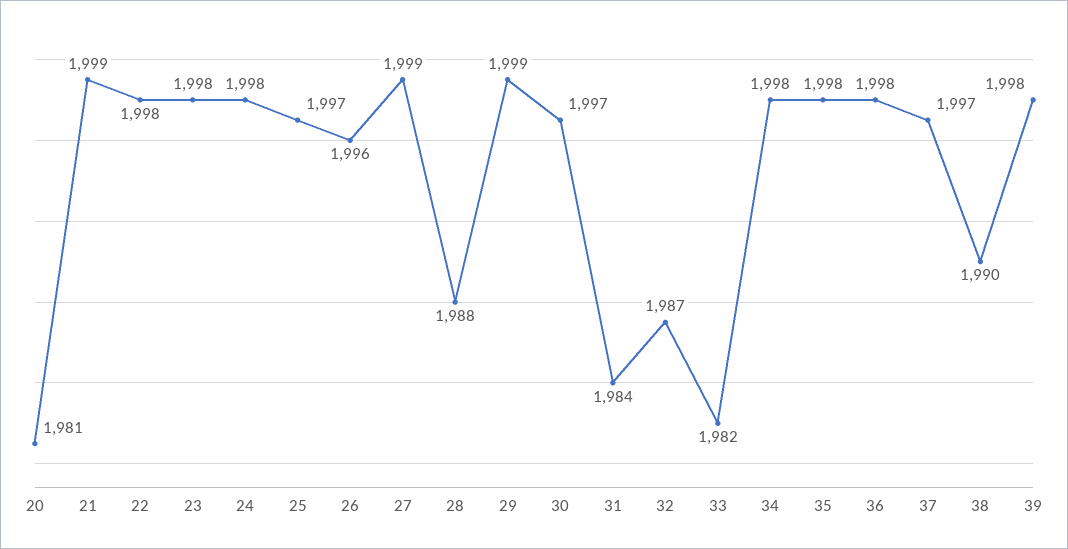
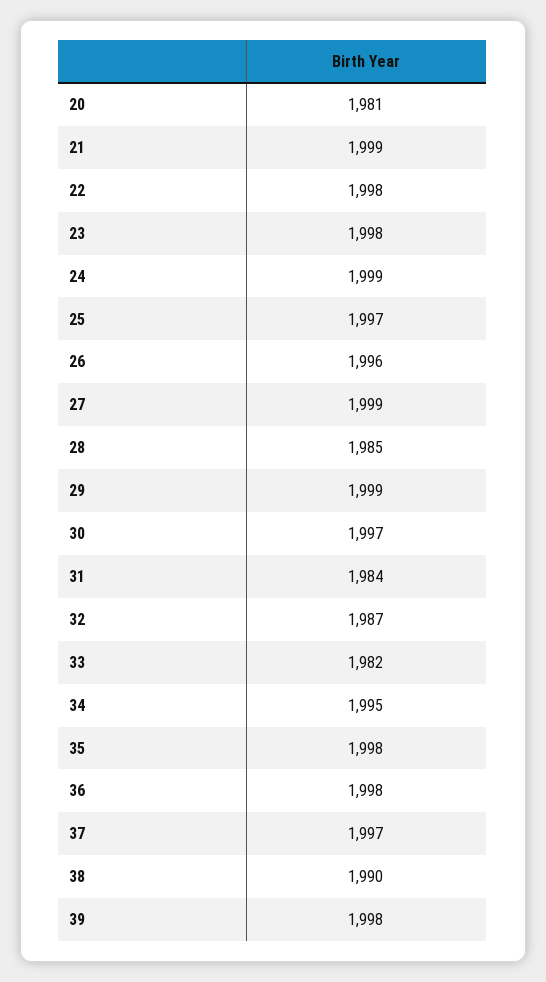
24: 1998 -> 1999
28: 1988 -> 1985
34: 1998 -> 1995

